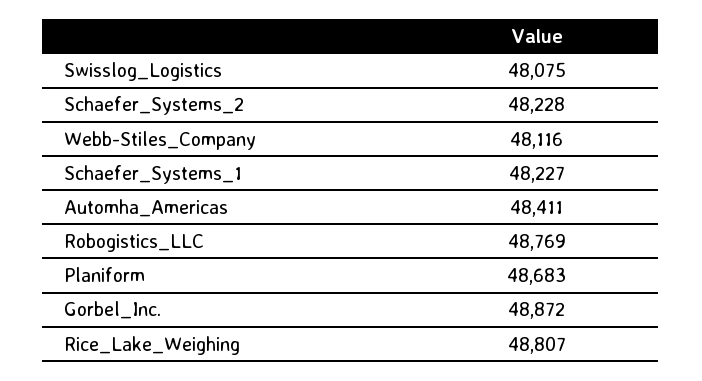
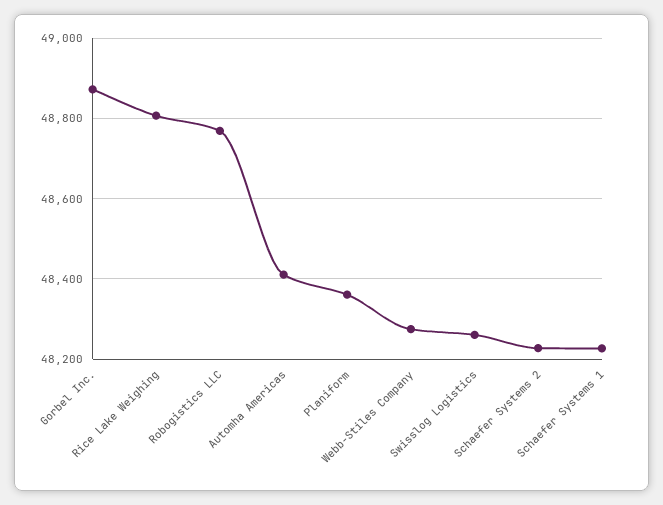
Swisslog_Logistics: 48075 -> 48260
Webb-Stiles_Company: 48116 -> 48280
Planiform: 48683 -> 48360

